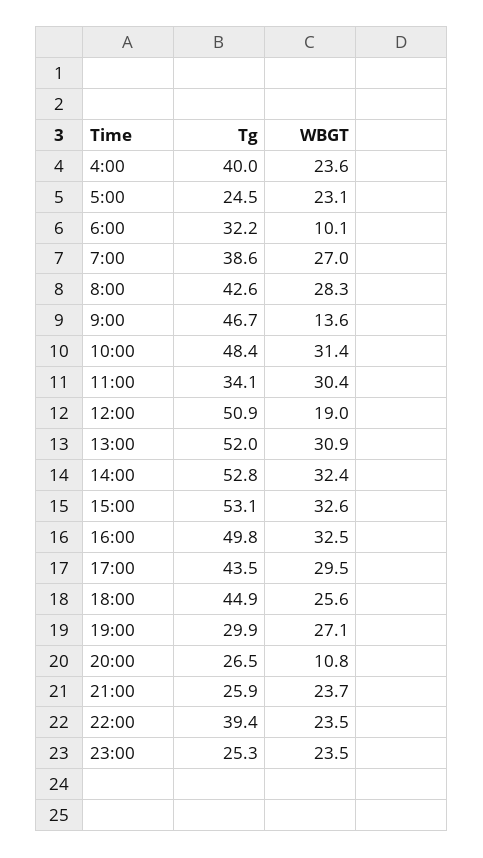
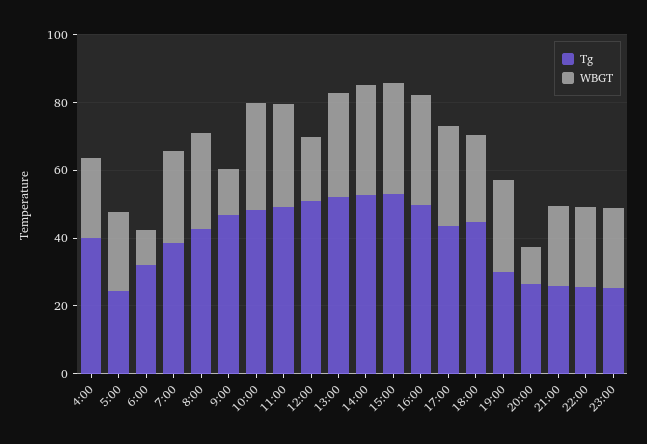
Tg, 11:00: 34.1 -> 50
Tg, 22:00: 39.4 -> 25

